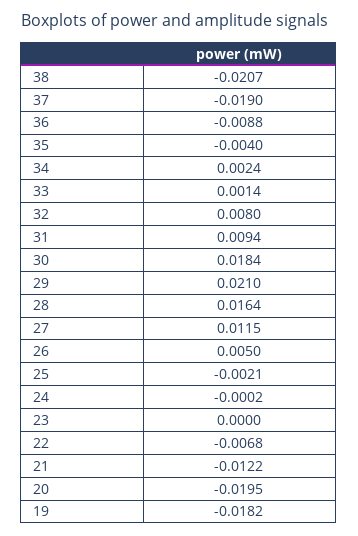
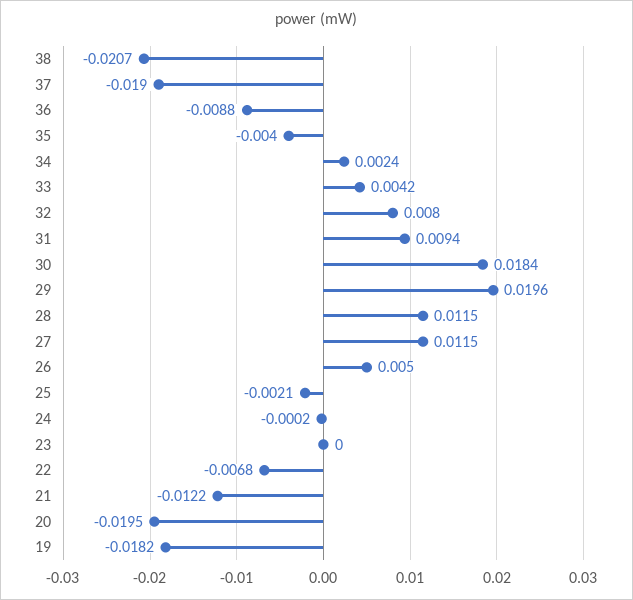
33: 0.0014 -> 0.0042
29: 0.021 -> 0.0196
28: 0.0164 -> 0.0115

